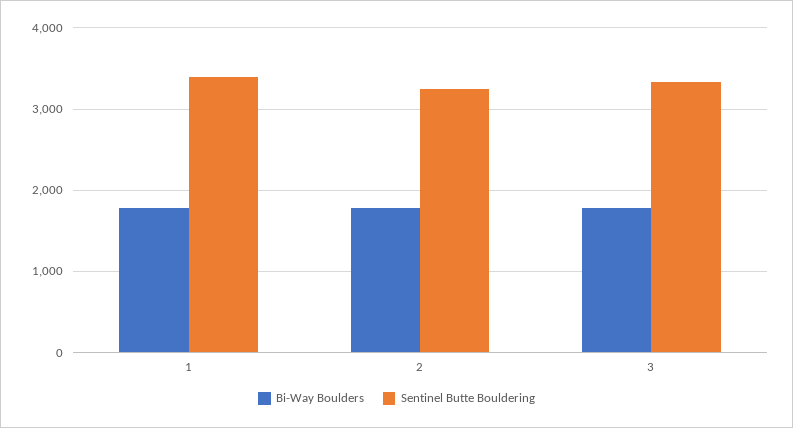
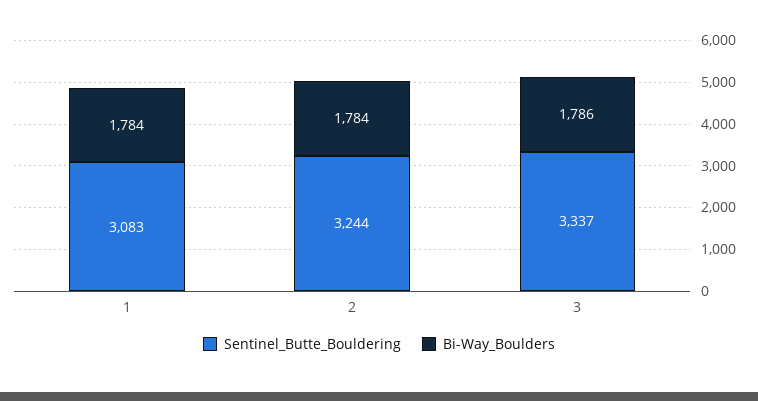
Sentinel Butte Bouldering, 1: 3400 -> 3083

